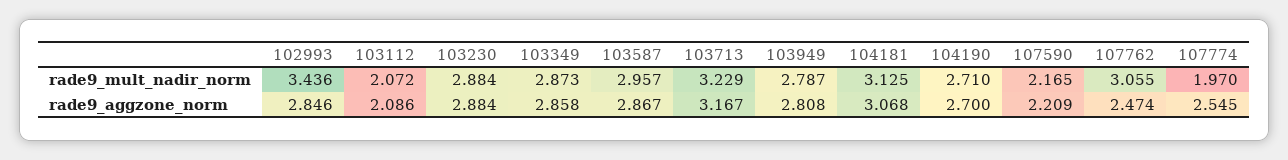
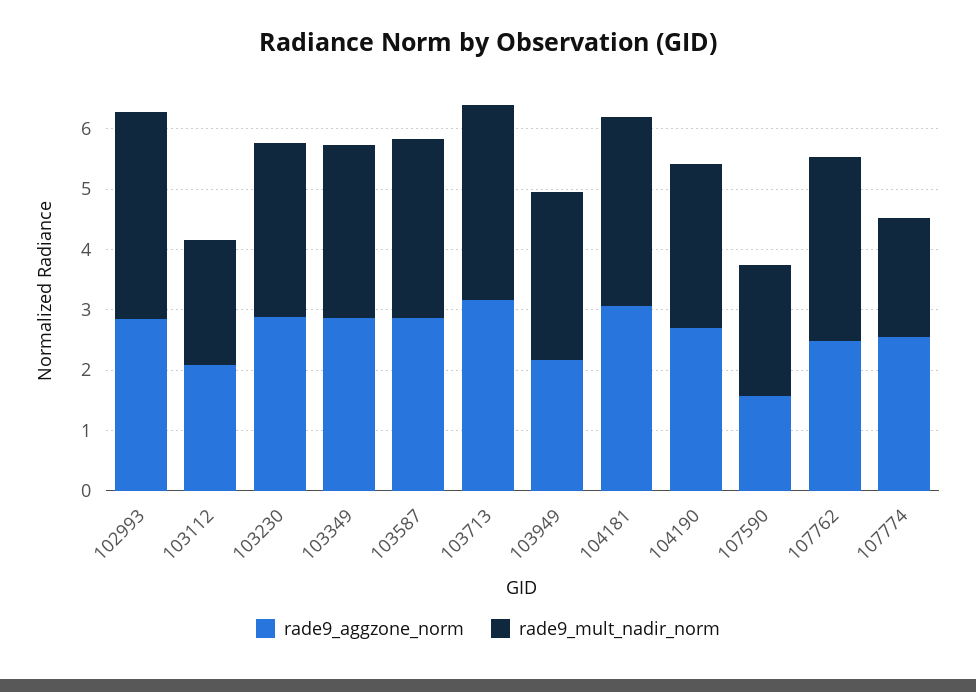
rade9_aggzone_norm, 103949: 2.808 -> 2.2
rade9_aggzone_norm, 107590: 2.209 -> 1.6

